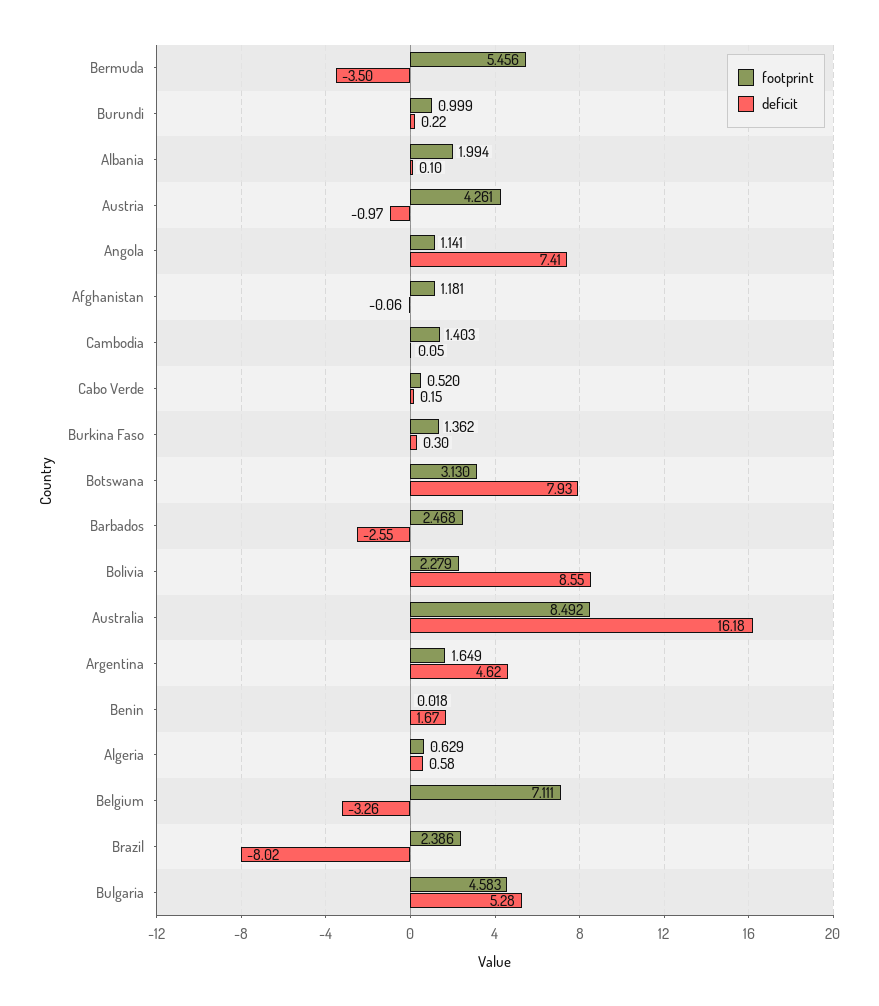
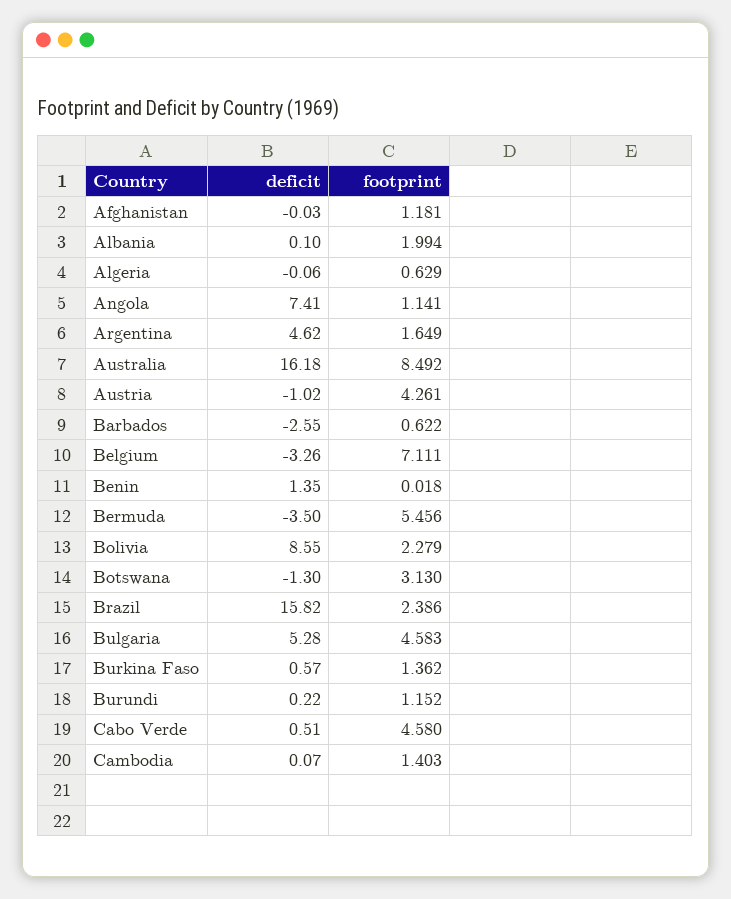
footprint, Burundi: 0.999 -> 1.152
deficit, Austria: -0.97 -> -1.02
deficit, Afghanistan: -0.06 -> -0.03
deficit, Cambodia: 0.05 -> 0.07
footprint, Cabo Verde: 0.52 -> 4.58
deficit, Cabo Verde: 0.15 -> 0.51
deficit, Burkina Faso: 0.3 -> 0.57
deficit, Botswana: 7.93 -> -1.3
footprint, Barbados: 2.468 -> 0.622
deficit, Benin: 1.67 -> 1.35
deficit, Algeria: 0.58 -> -0.06
deficit, Brazil: -8.02 -> 15.82

